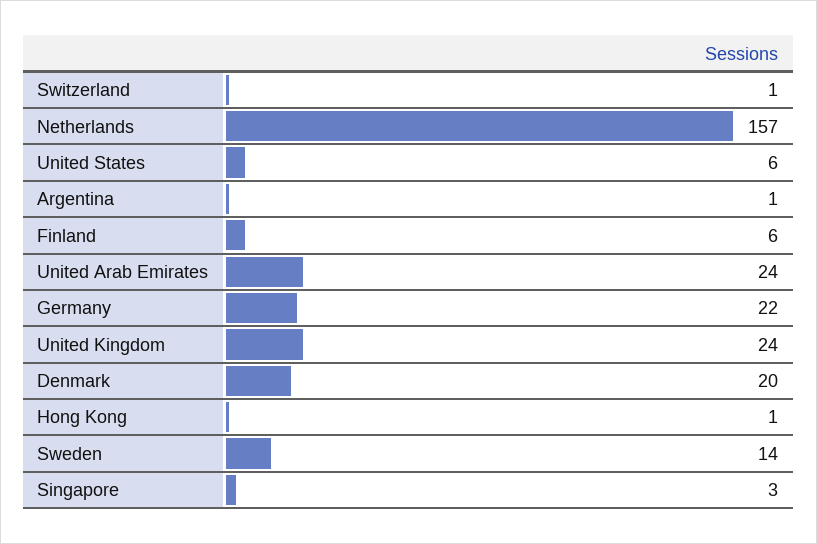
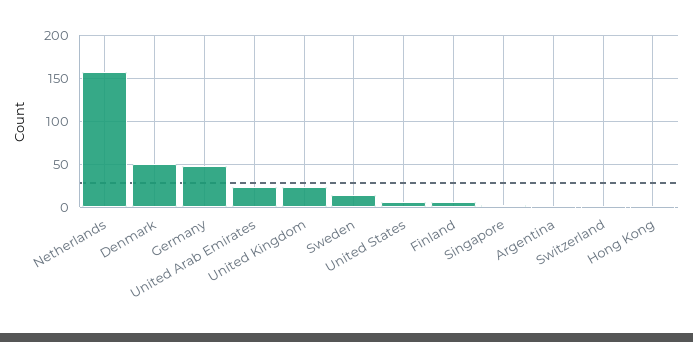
Germany: 22 -> 50
Denmark: 20 -> 50

